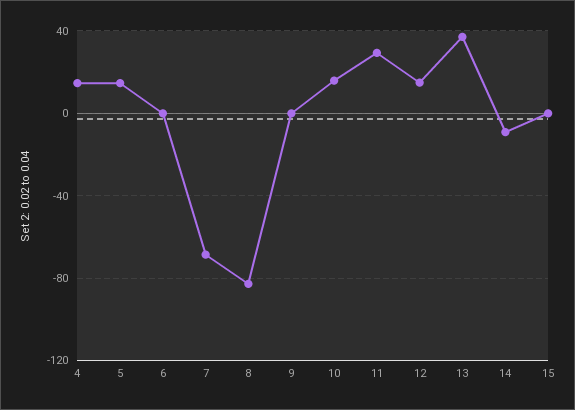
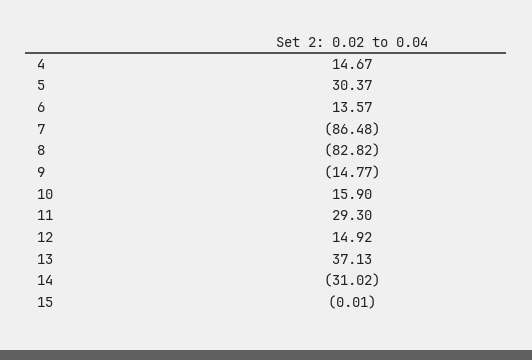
5: 15 -> 30.37
6: 0 -> 13.57
7: -70 -> -86.48
9: 0 -> -14.77
14: -10 -> -31.02

